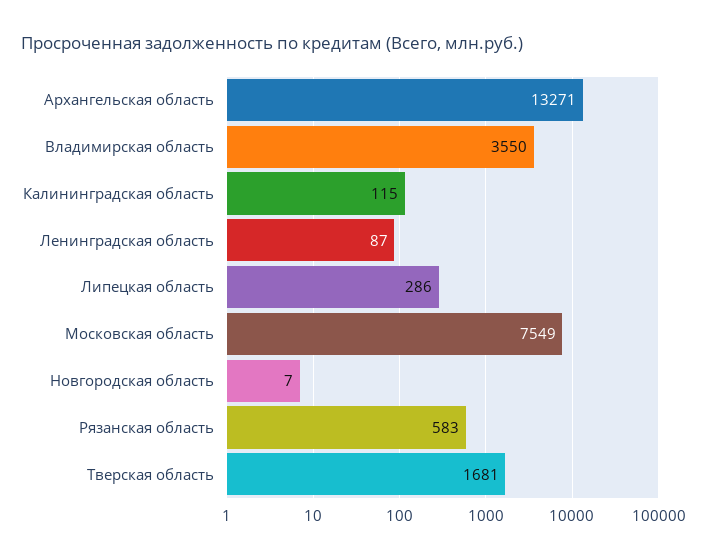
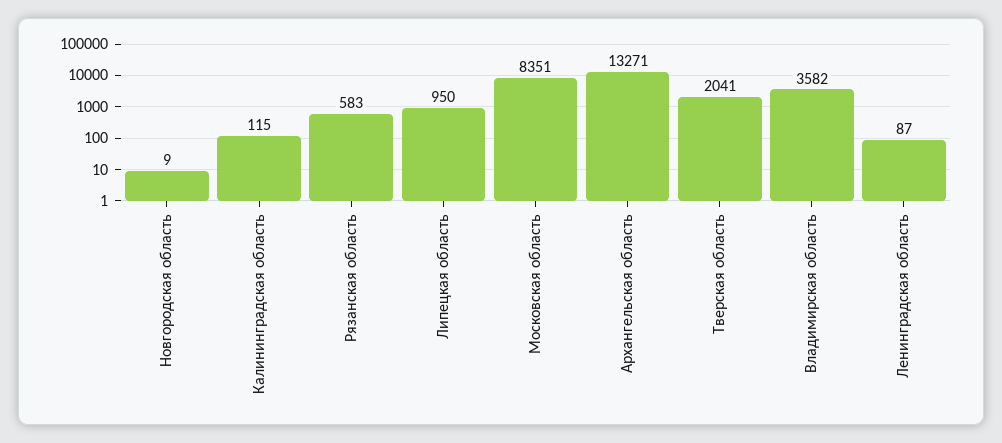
Владимирская область: 3550 -> 3582
Липецкая область: 286 -> 950
Московская область: 7549 -> 8351
Новгородская область: 7 -> 9
Тверская область: 1681 -> 2041

